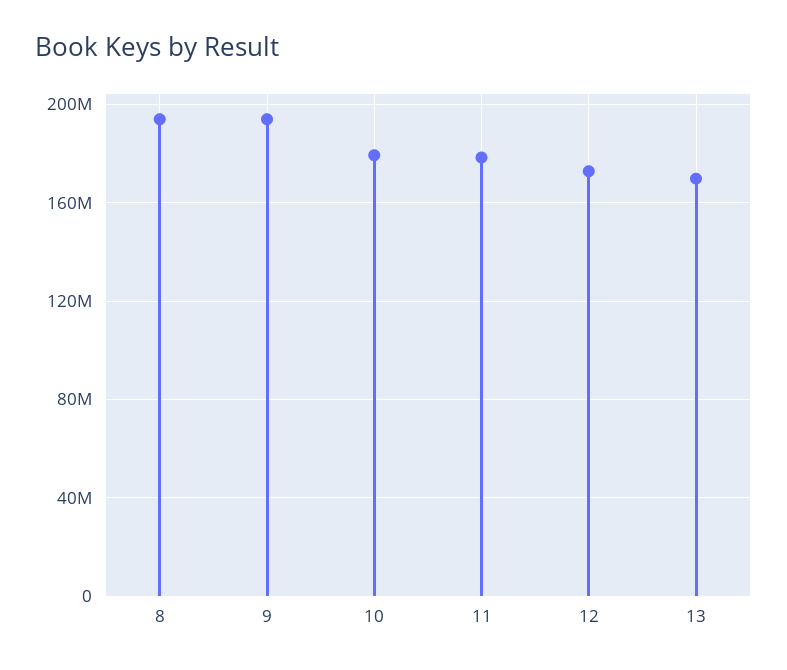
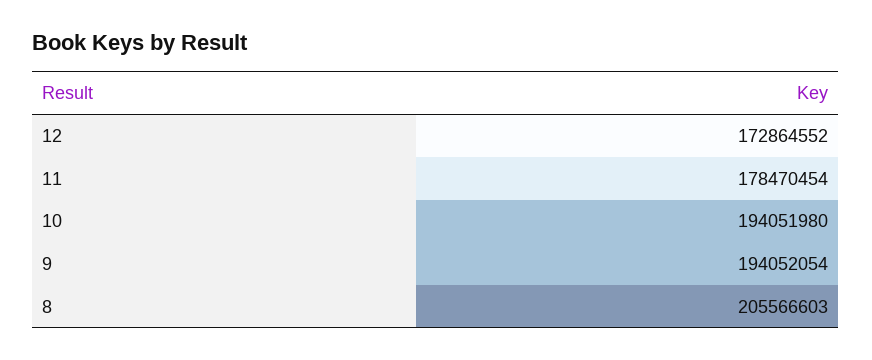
8: 195000000 -> 205566603
10: 180000000 -> 194051980
13: 170000000 -> none

